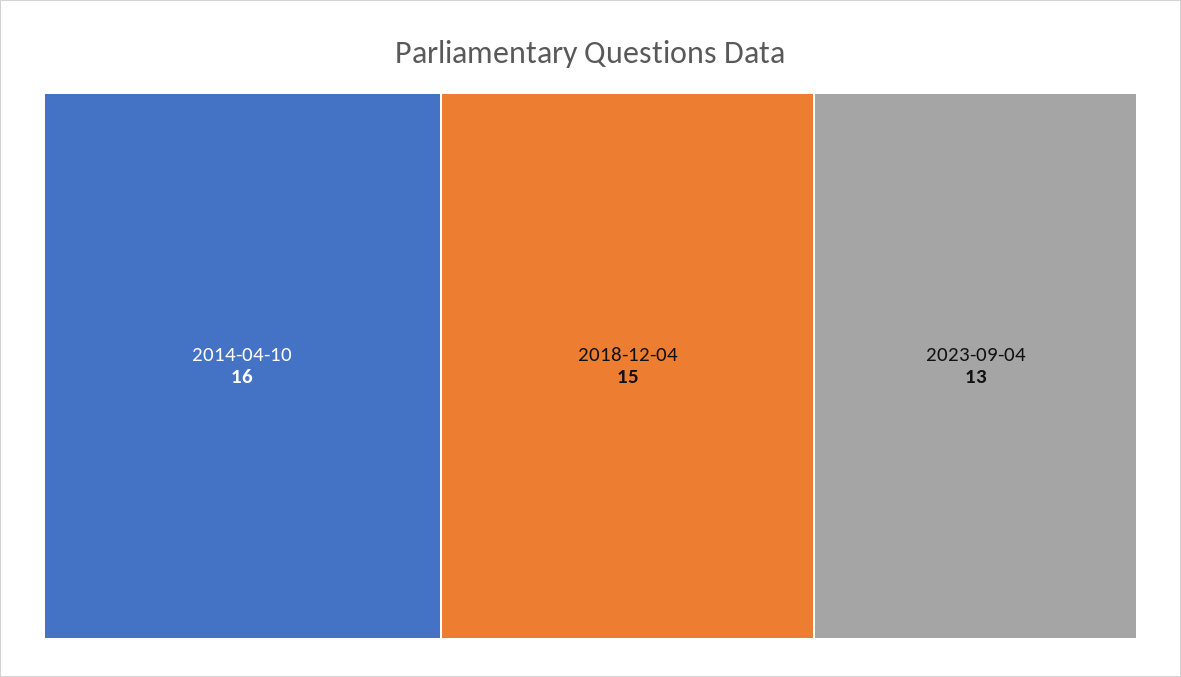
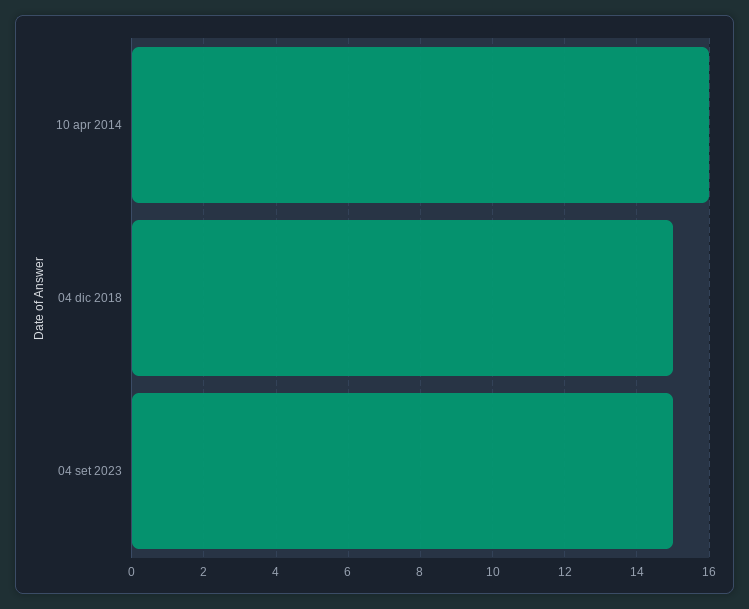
2023-09-04: 13 -> 15

